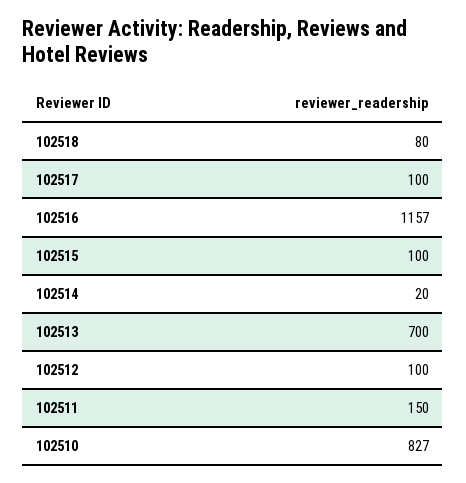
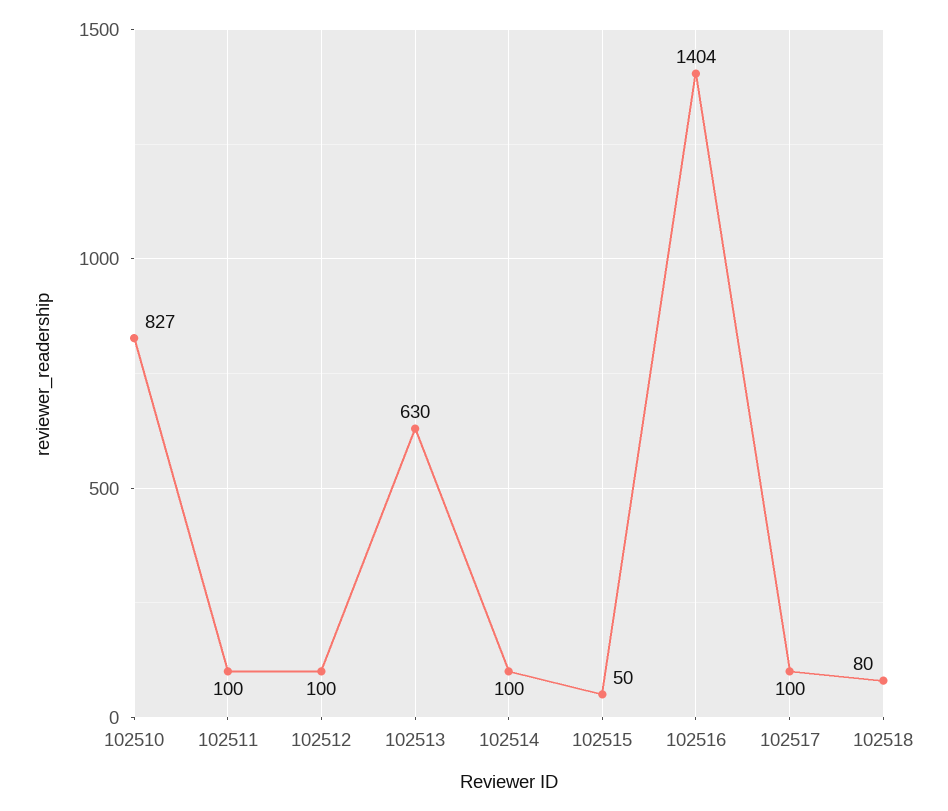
102516: 1157 -> 1404
102515: 100 -> 50
102514: 20 -> 100
102513: 700 -> 630
102511: 150 -> 100

